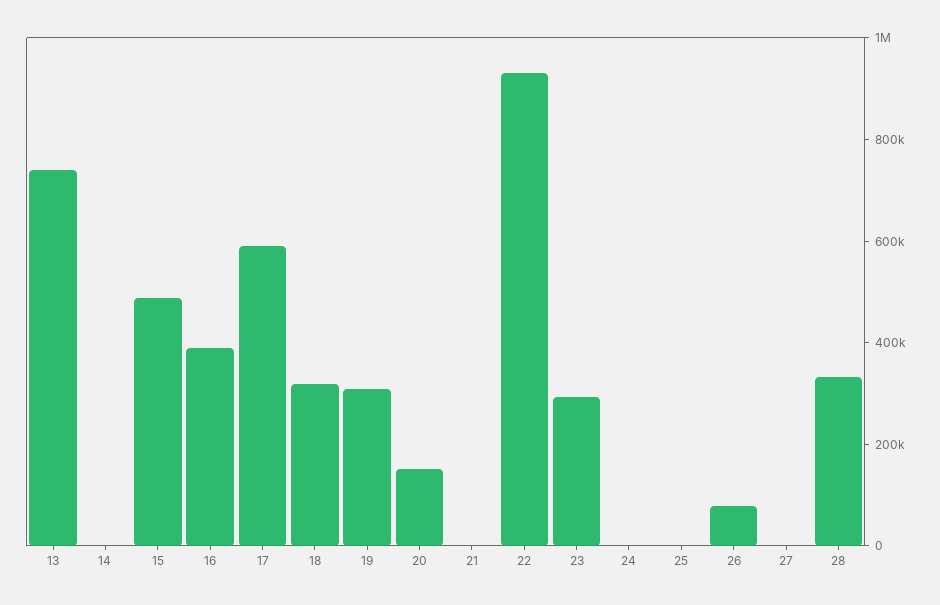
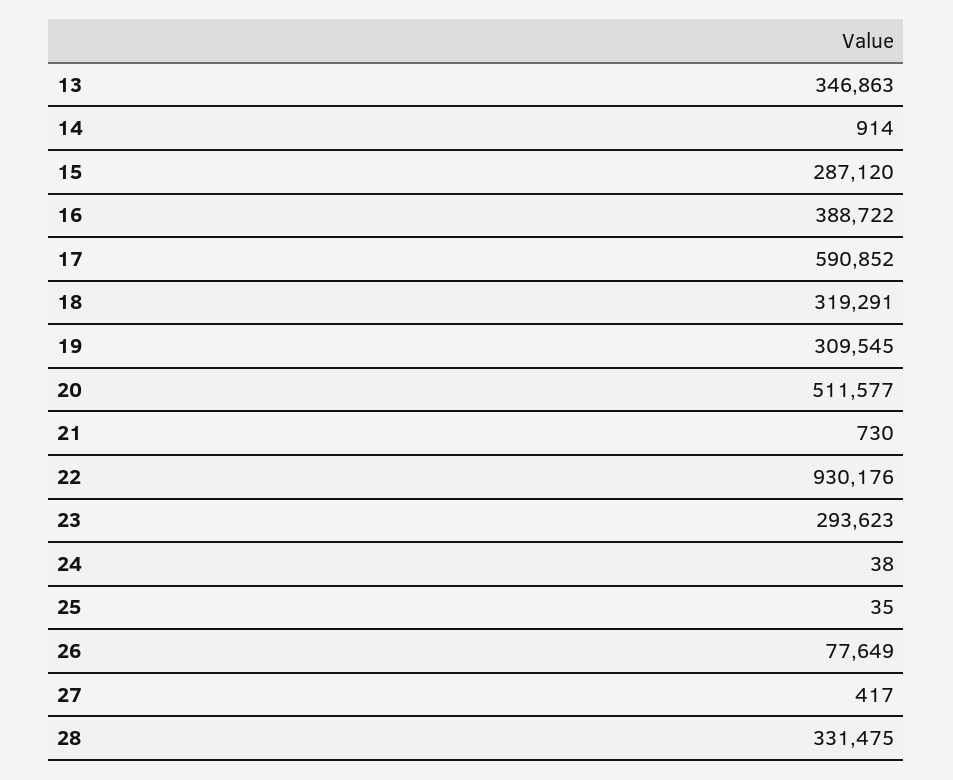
13: 750000 -> 346863
15: 500000 -> 287120
20: 150000 -> 511577

